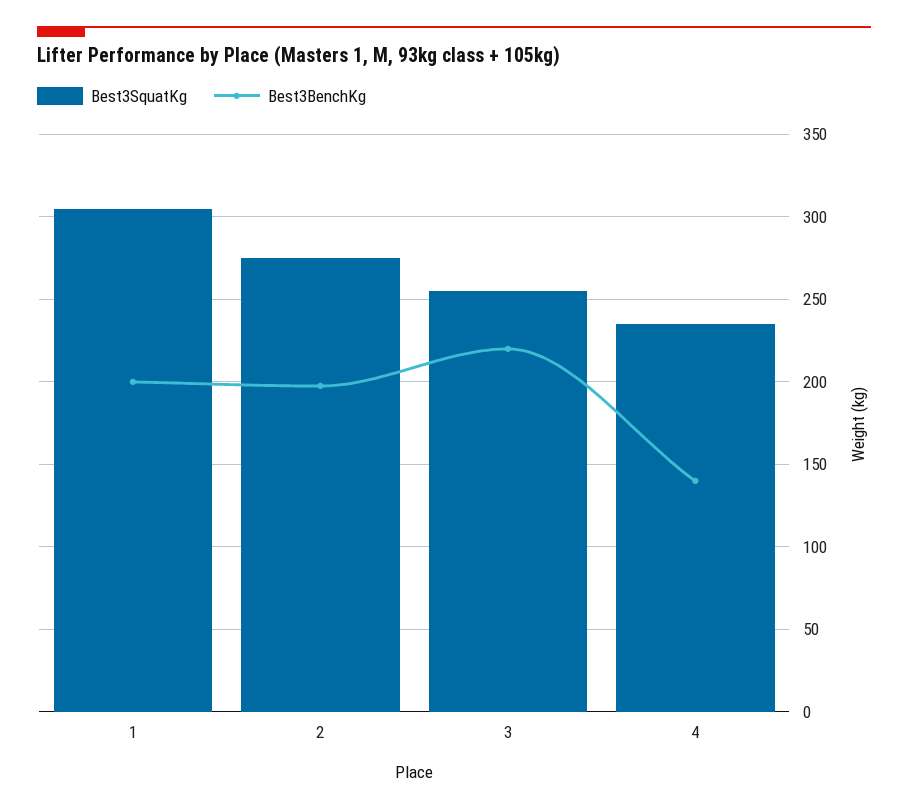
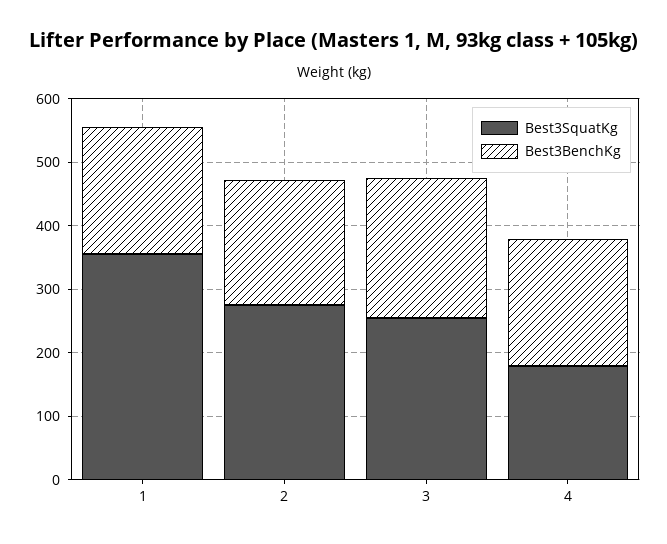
Best3SquatKg, 1: 305 -> 360
Best3SquatKg, 4: 235 -> 180
Best3BenchKg, 4: 140 -> 200

